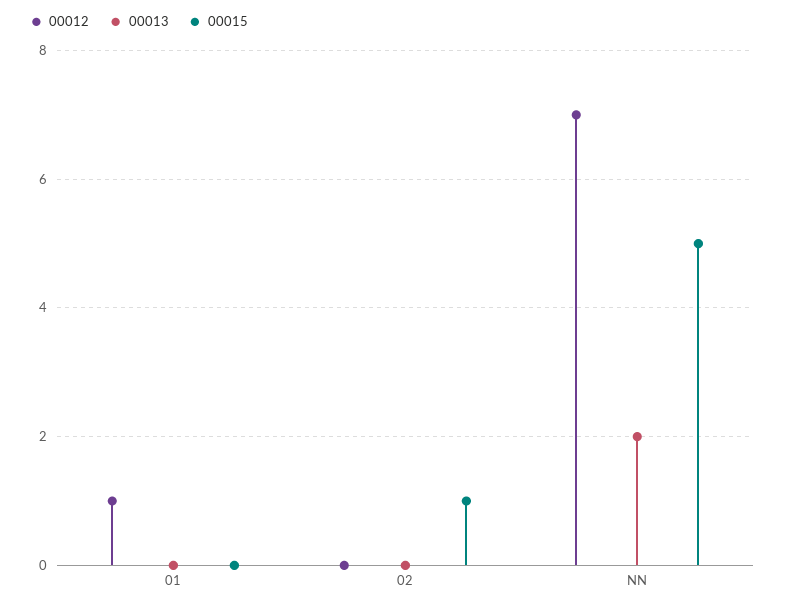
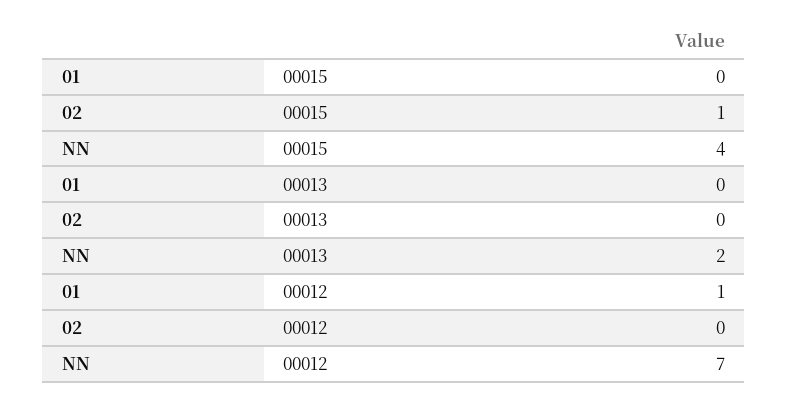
00015, NN: 5 -> 4

